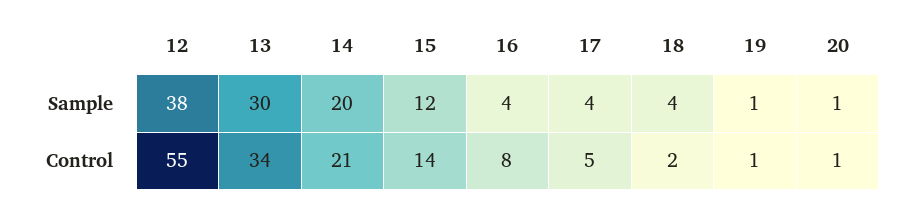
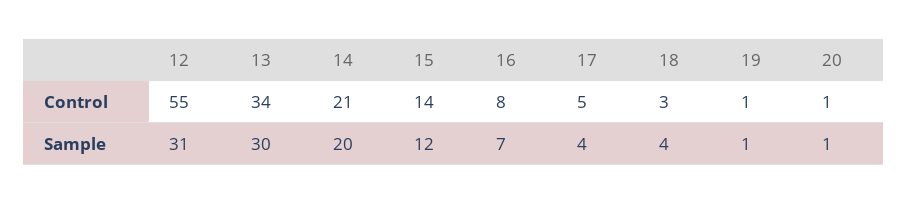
12, Sample: 38 -> 31
16, Sample: 4 -> 7
18, Control: 2 -> 3

